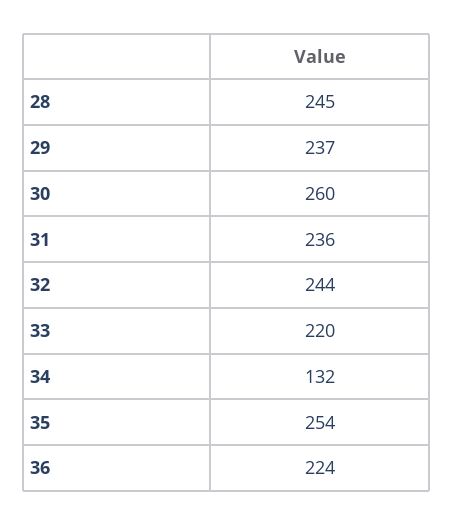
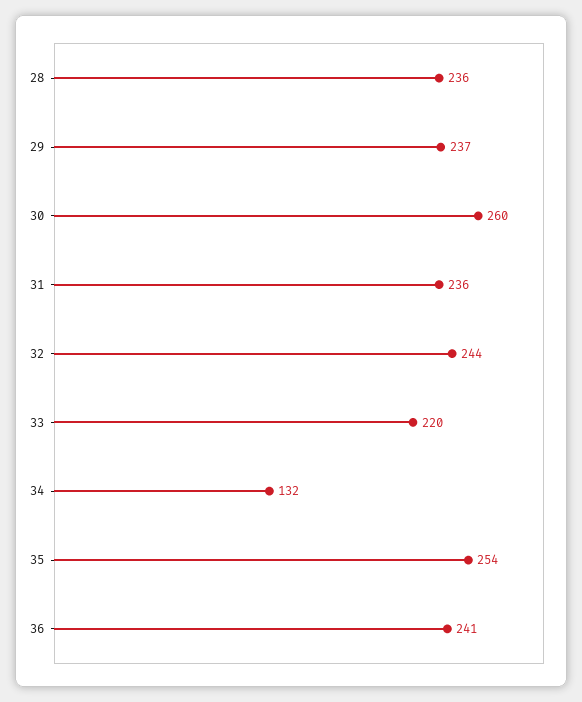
28: 245 -> 236
36: 224 -> 241

